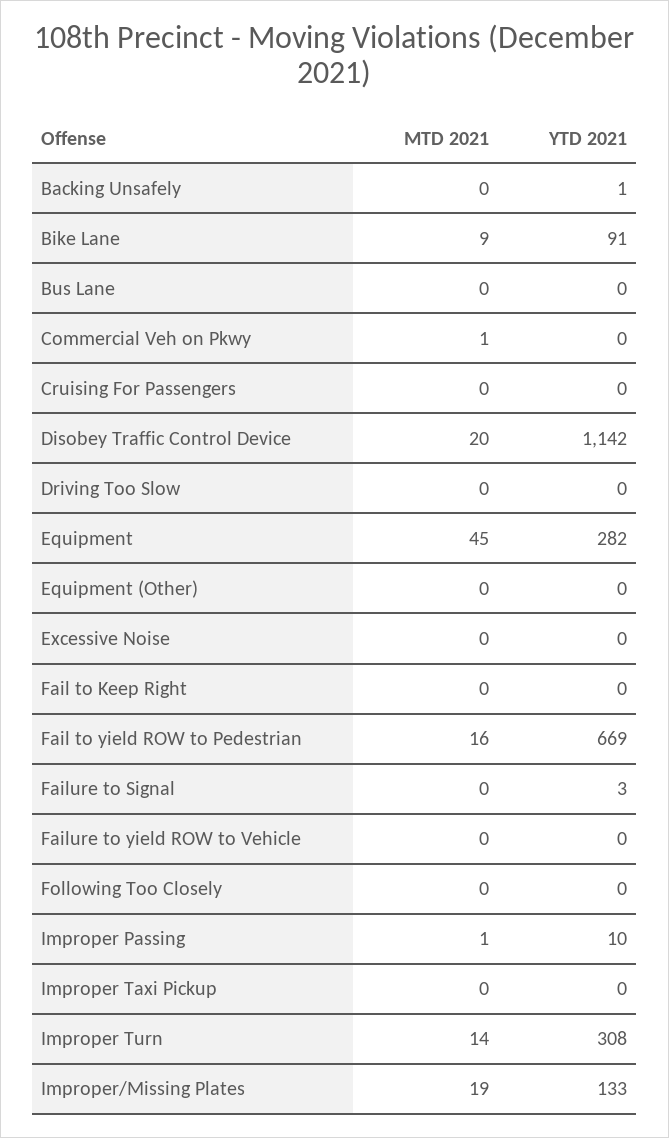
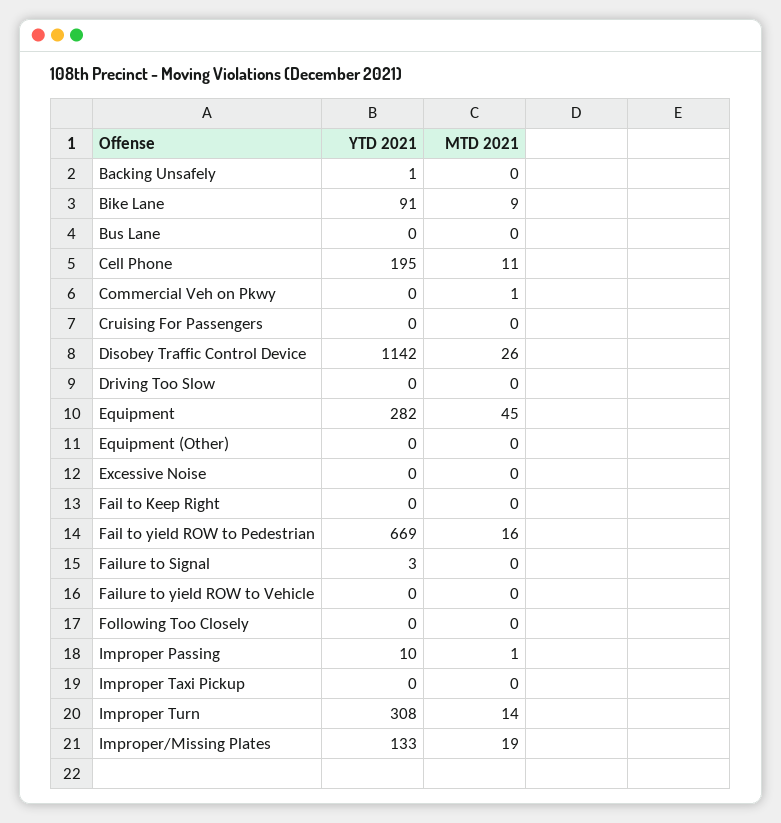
MTD 2021, Disobey Traffic Control Device: 20 -> 26
YTD 2021, Cell Phone: none -> 195
MTD 2021, Cell Phone: none -> 11

